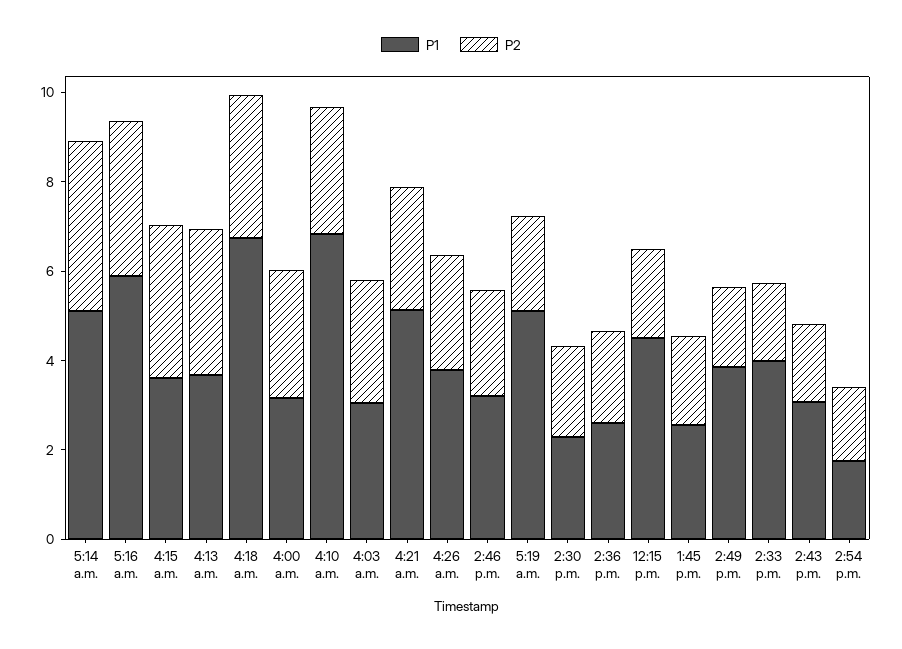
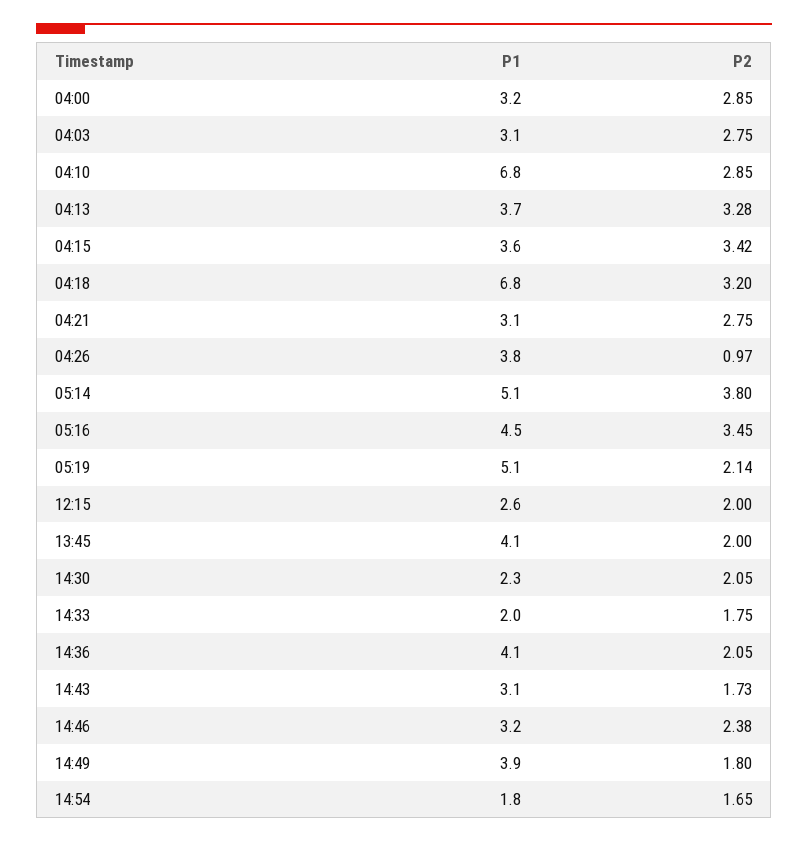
P1, 5:16 a.m.: 6 -> 4.5
P1, 4:21 a.m.: 5 -> 3.1
P2, 4:26 a.m.: 2.5 -> 0.97
P1, 2:36 p.m.: 2.5 -> 4.1
P1, 12:15 p.m.: 4.5 -> 2.6
P1, 1:45 p.m.: 2.5 -> 4.1
P1, 2:33 p.m.: 4 -> 2

